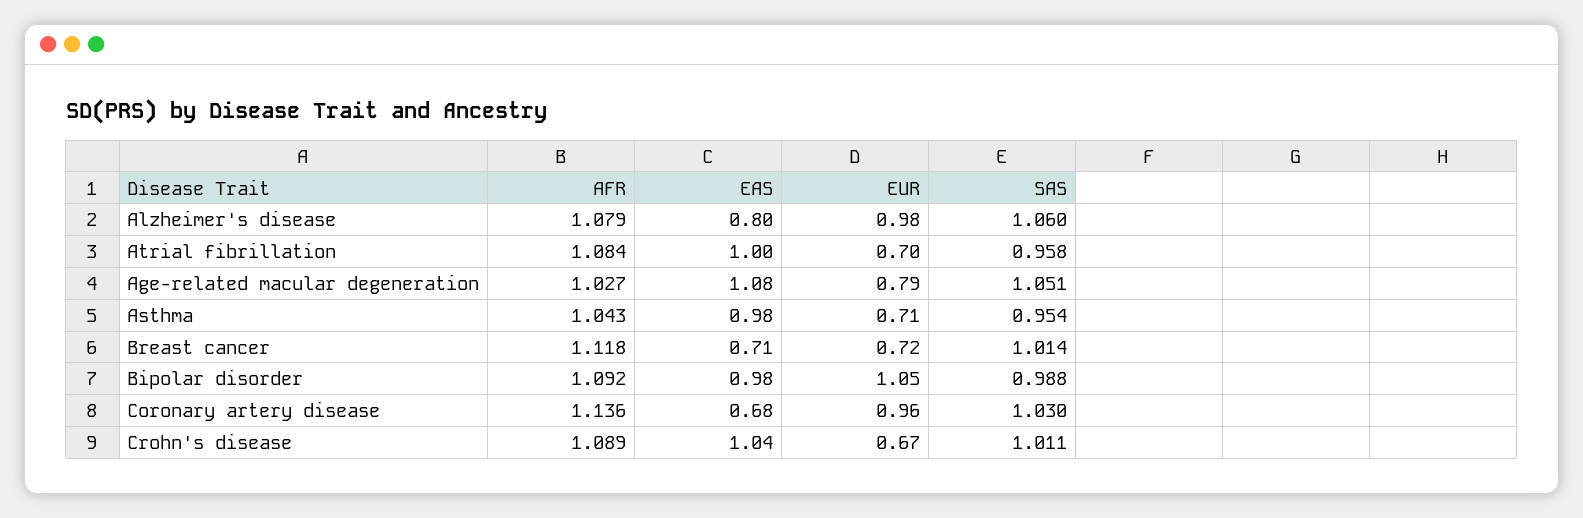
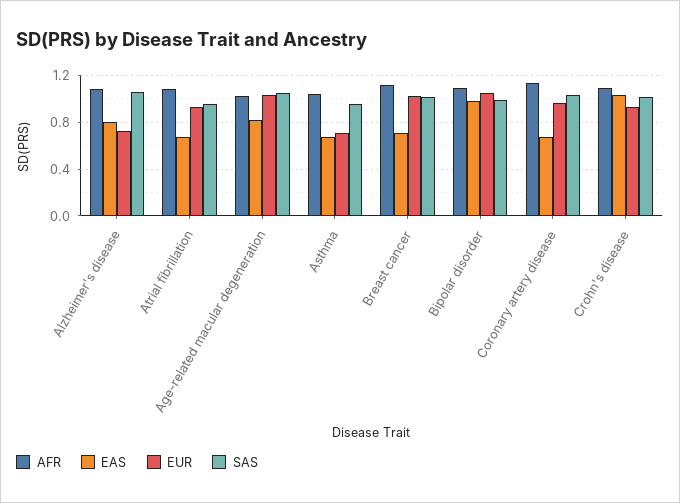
EUR, Alzheimer's disease: 0.98 -> 0.7
EAS, Atrial fibrillation: 1 -> 0.7
EUR, Atrial fibrillation: 0.7 -> 0.9
EAS, Age-related macular degeneration: 1.08 -> 0.8
EUR, Age-related macular degeneration: 0.79 -> 1
EAS, Asthma: 0.98 -> 0.7
EUR, Breast cancer: 0.72 -> 1
EUR, Crohn's disease: 0.67 -> 0.9

